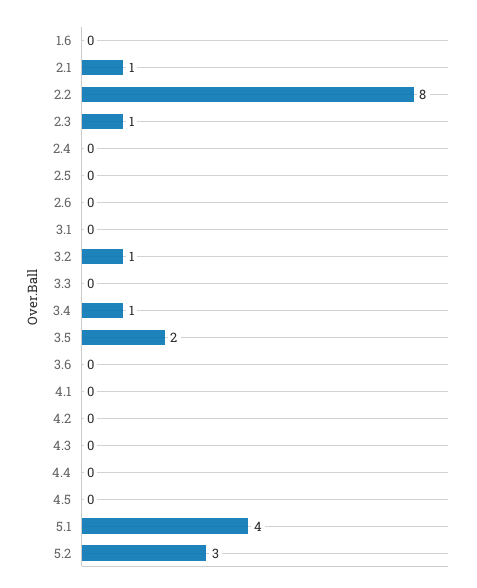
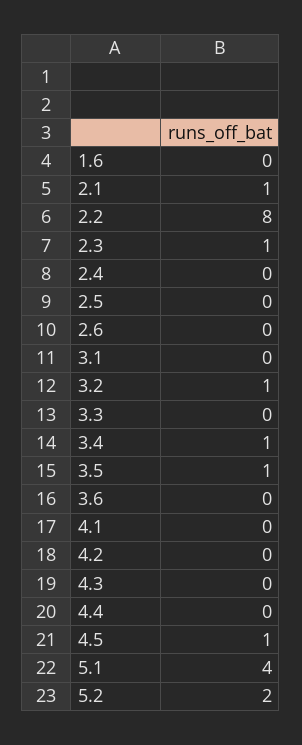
3.5: 2 -> 1
4.5: 0 -> 1
5.2: 3 -> 2

